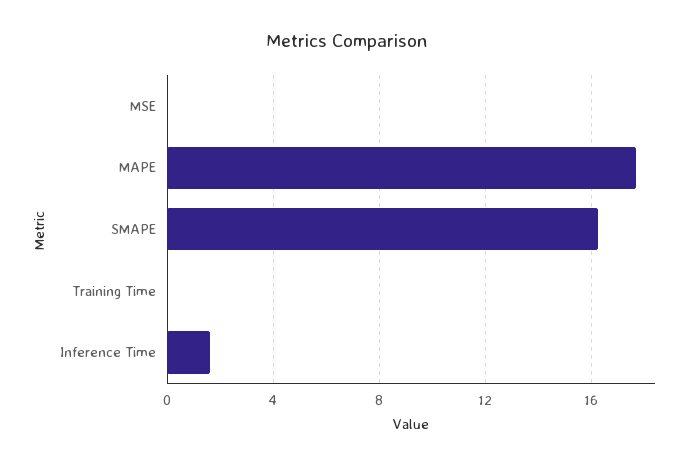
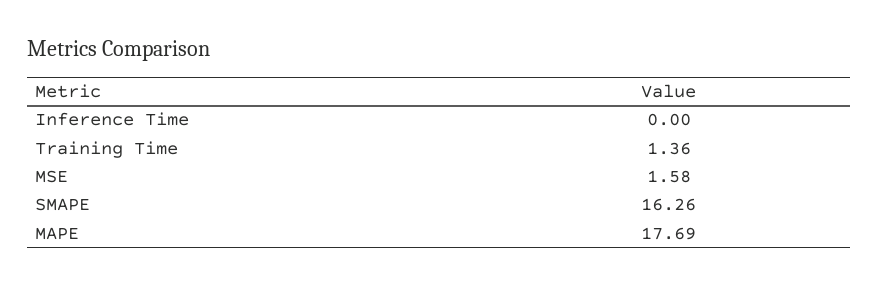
MSE: 0 -> 1.58
Training Time: 0 -> 1.36
Inference Time: 1.5 -> 0

